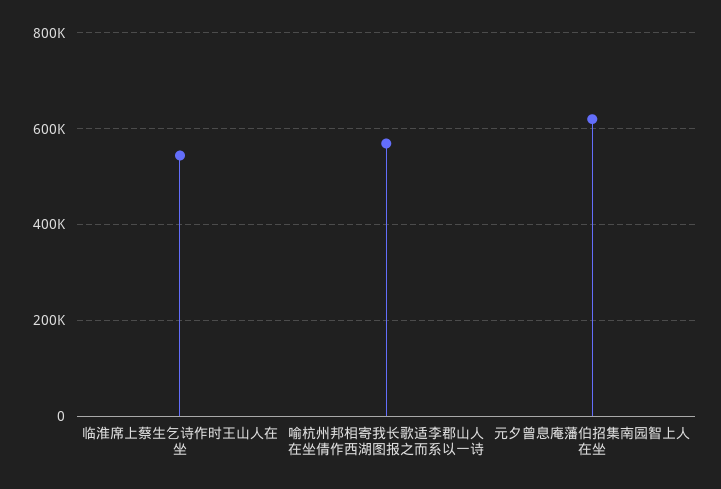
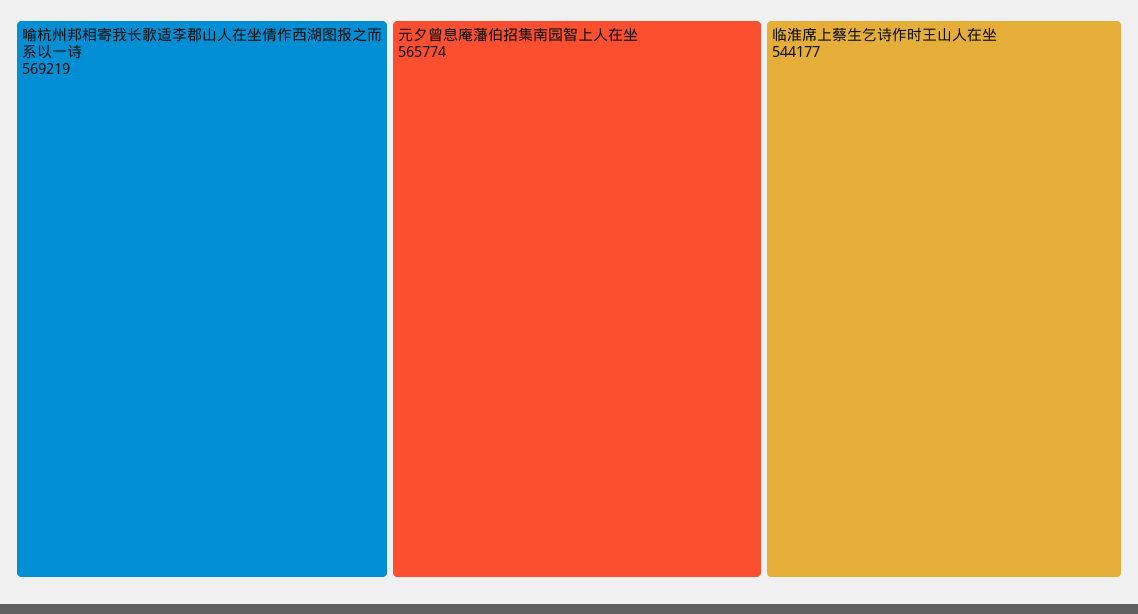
元夕曾息庵藩伯招集南园智上人在坐: 620000 -> 565774

